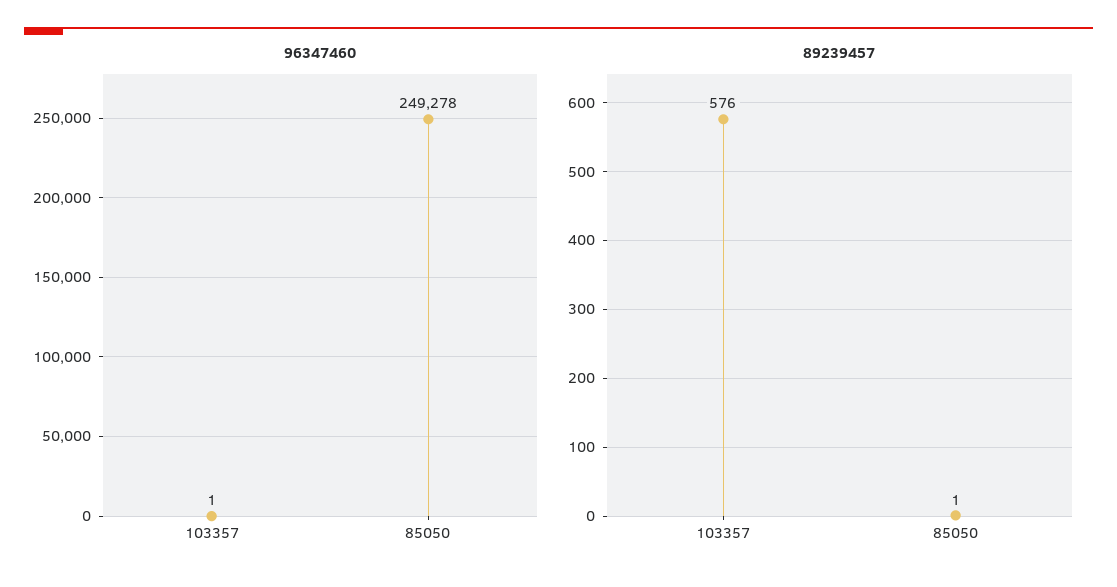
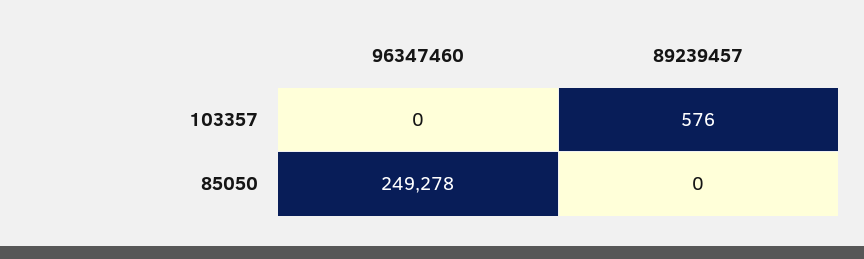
96347460, 103357: 1 -> 0
89239457, 85050: 1 -> 0

